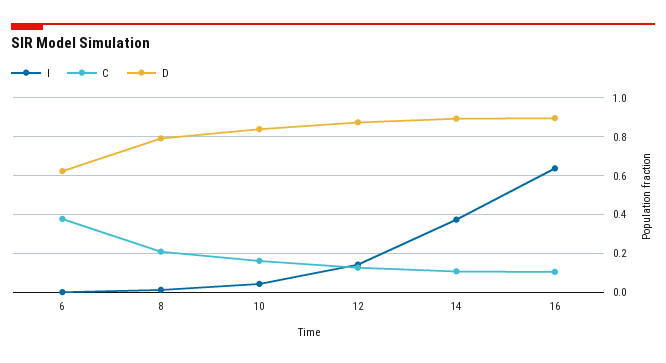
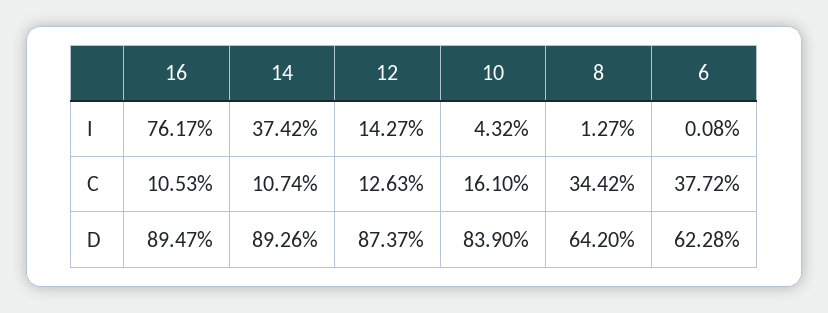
C, 8: 0.2 -> 0.3442
D, 8: 0.8 -> 0.642
I, 16: 0.65 -> 0.7617

